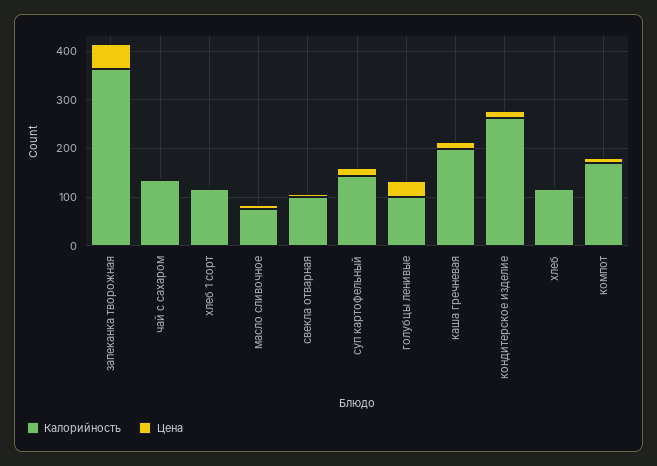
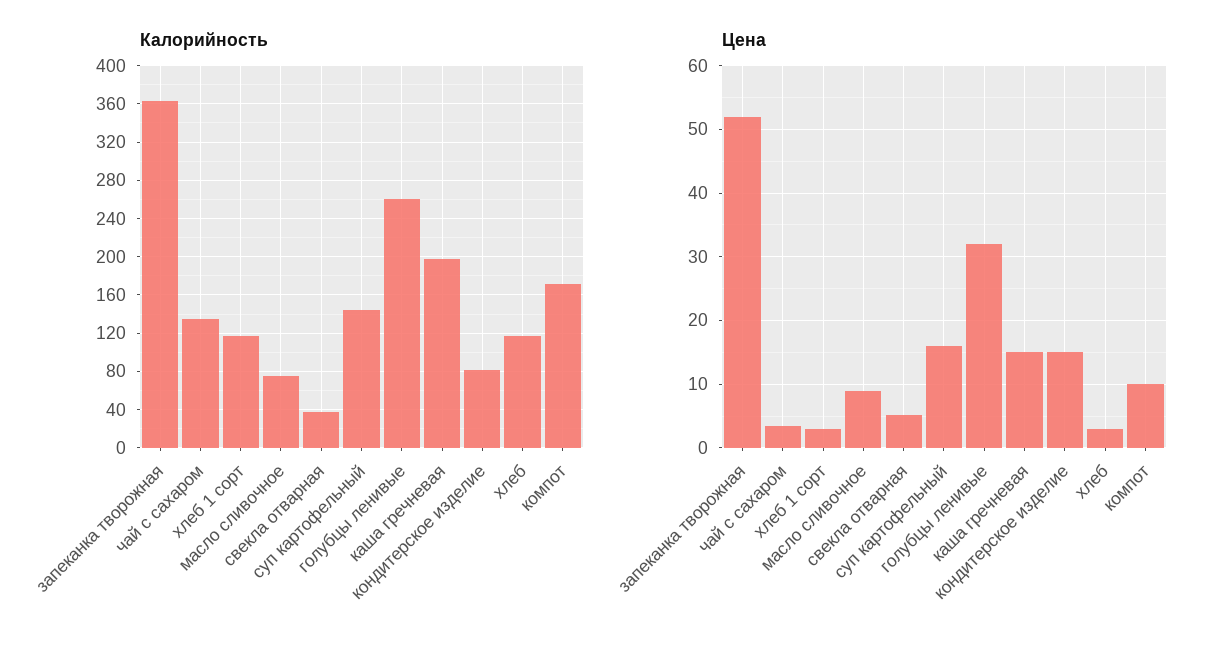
Калорийность, свекла отварная: 100 -> 40
Калорийность, голубцы ленивые: 100 -> 260
Калорийность, кондитерское изделие: 260 -> 80

